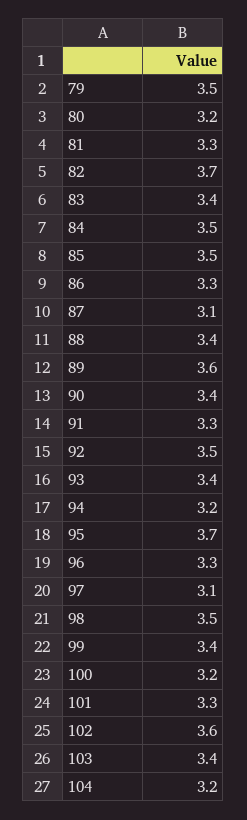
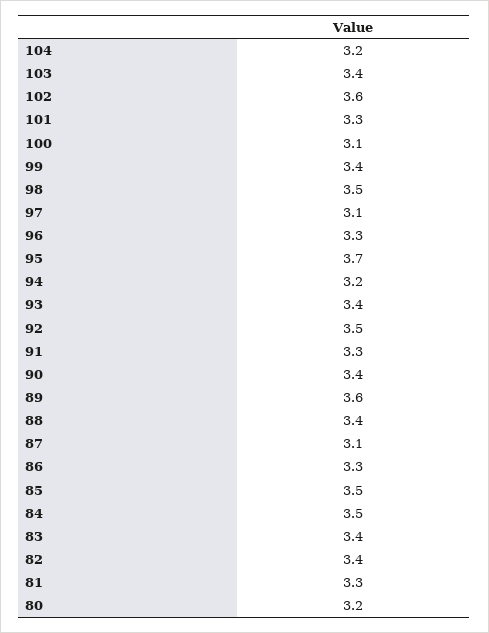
79: 3.5 -> none
82: 3.7 -> 3.4
100: 3.2 -> 3.1

